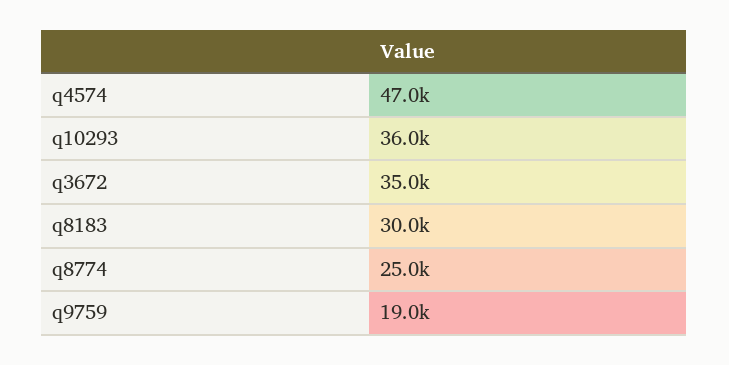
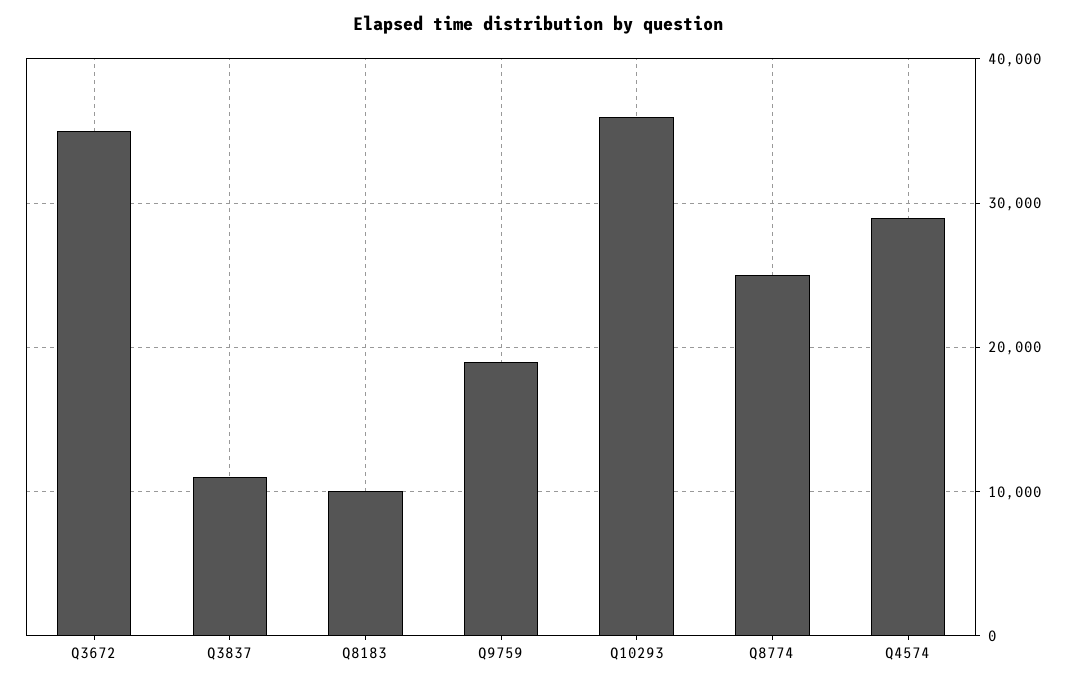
q4574: 47000 -> 29000
q8183: 30000 -> 10000
Q3837: none -> 11000

